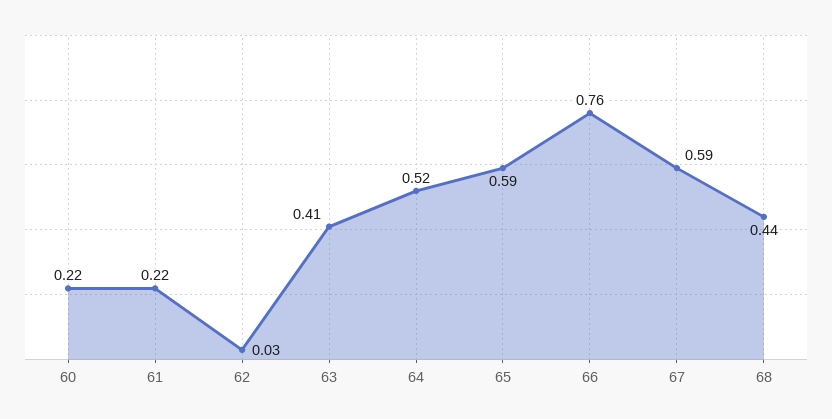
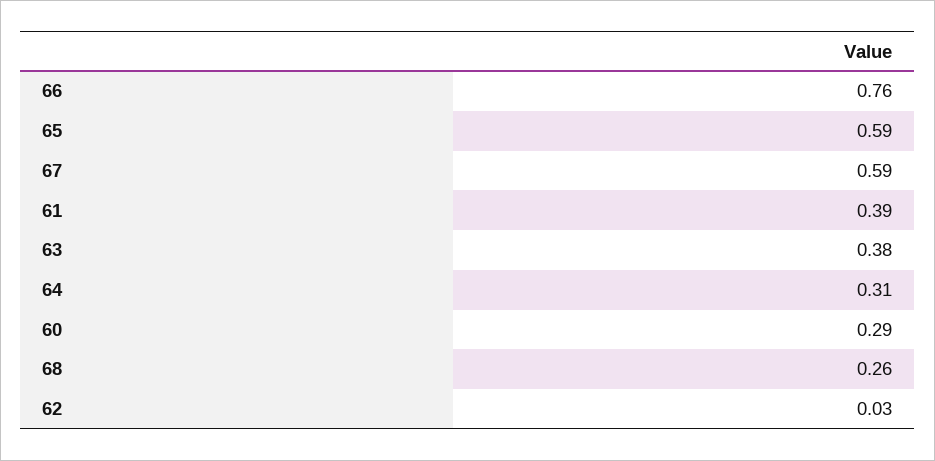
60: 0.22 -> 0.29
61: 0.22 -> 0.39
63: 0.41 -> 0.38
64: 0.52 -> 0.31
68: 0.44 -> 0.26

